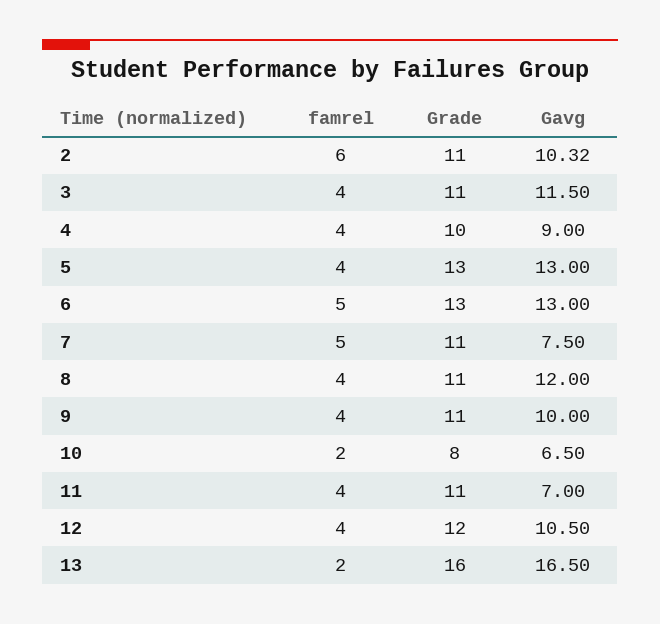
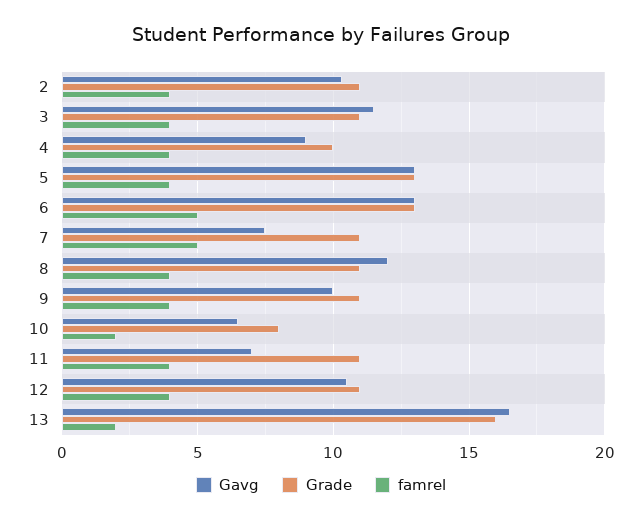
famrel, 2: 6 -> 4
Grade, 12: 12 -> 11

